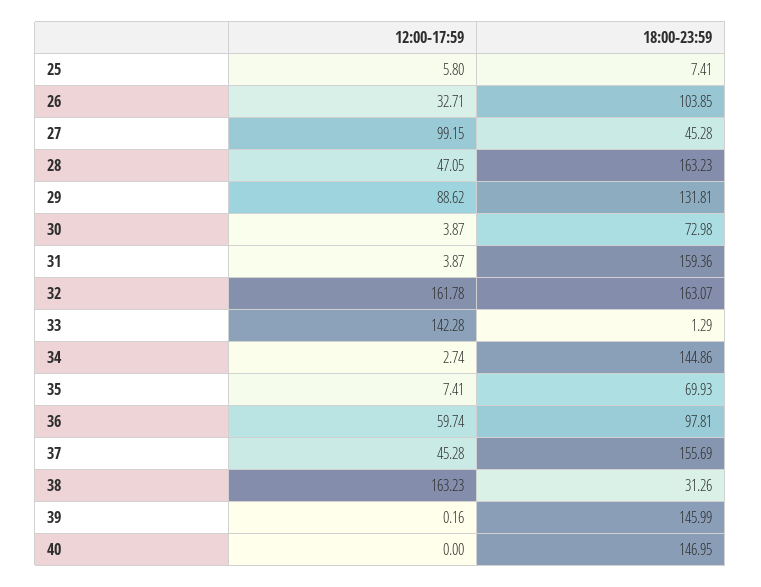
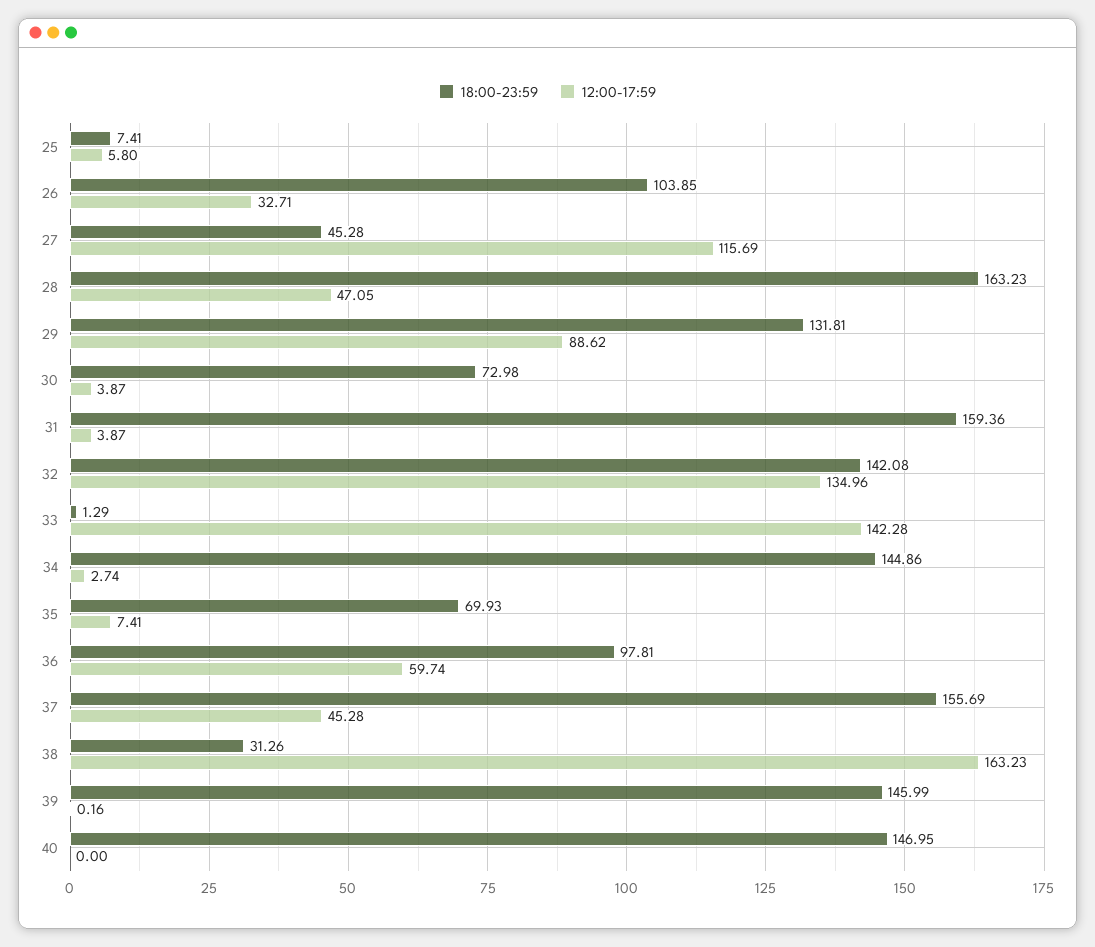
12:00-17:59, 27: 99.15 -> 115.69
12:00-17:59, 32: 161.78 -> 134.96
18:00-23:59, 32: 163.07 -> 142.08

